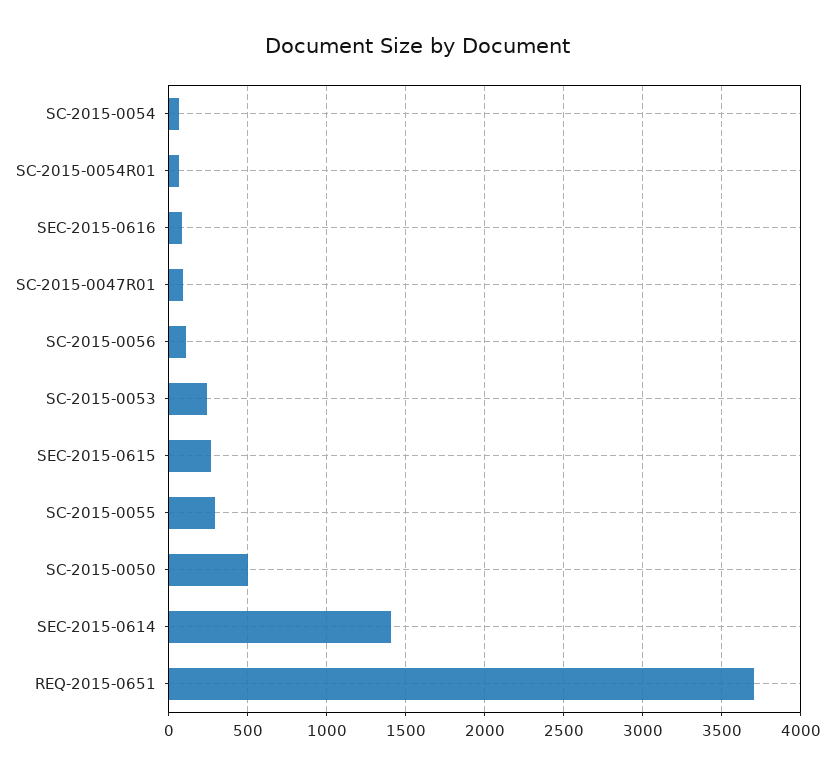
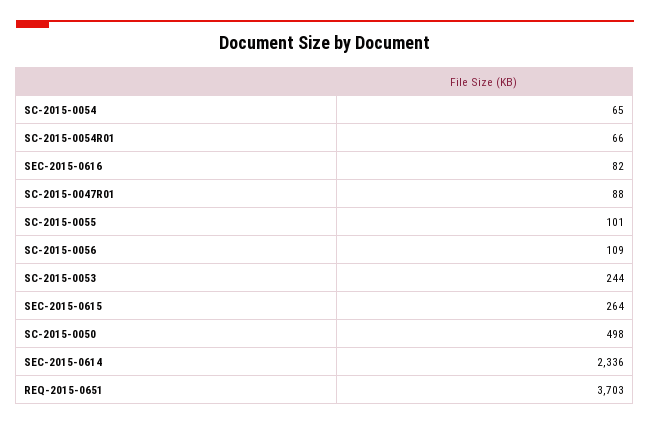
SC-2015-0055: 300 -> 101
SEC-2015-0614: 1400 -> 2336

